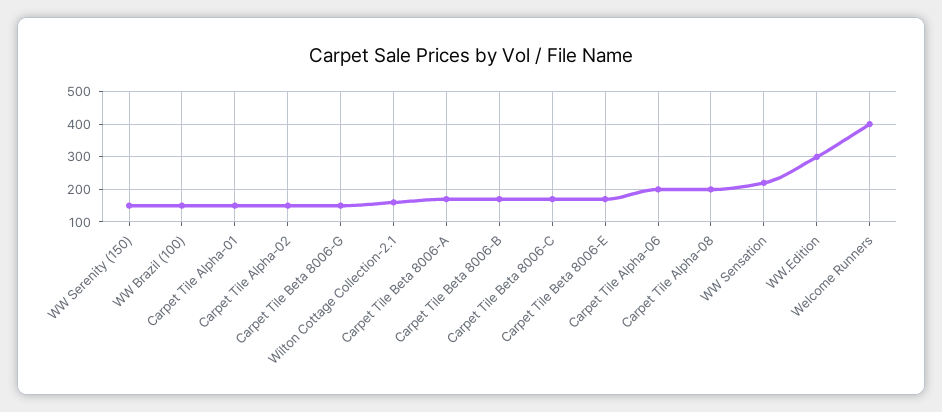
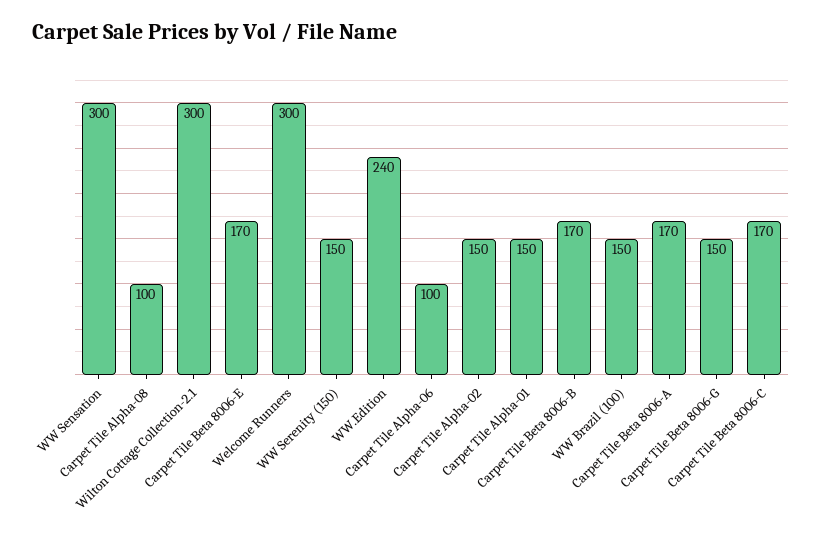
Wilton Cottage Collection-2.1: 160 -> 300
Carpet Tile Alpha-06: 200 -> 100
Carpet Tile Alpha-08: 200 -> 100
WW Sensation: 220 -> 300
WW.Edition: 300 -> 240
Welcome Runners: 400 -> 300

